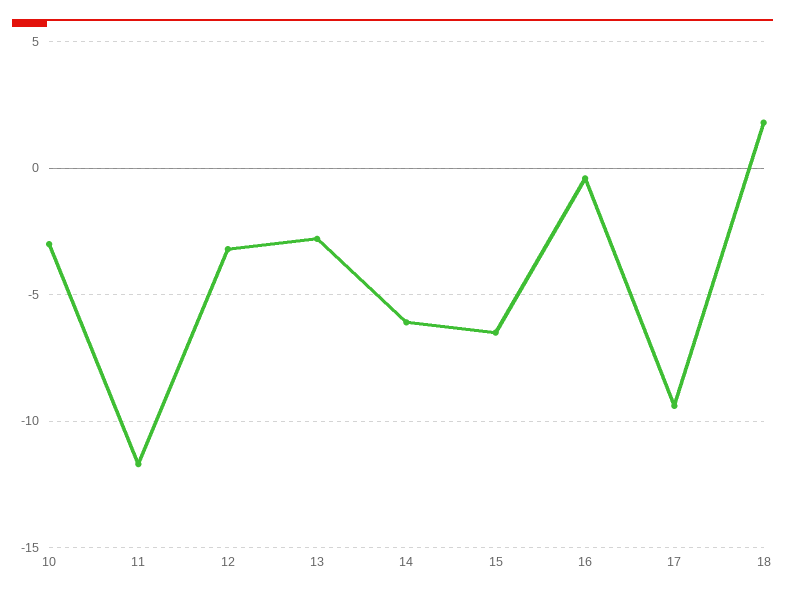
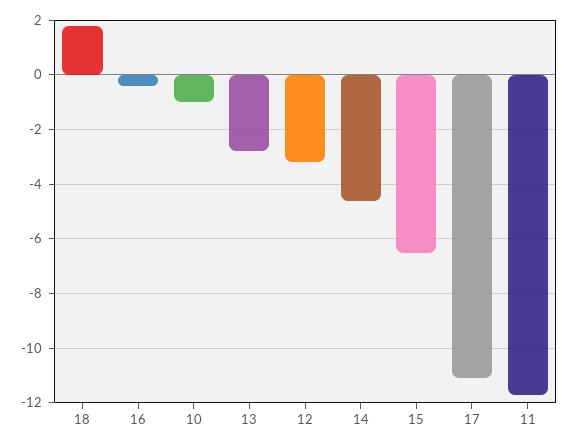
10: -3 -> -1
14: -6 -> -4.5
17: -9.5 -> -11

